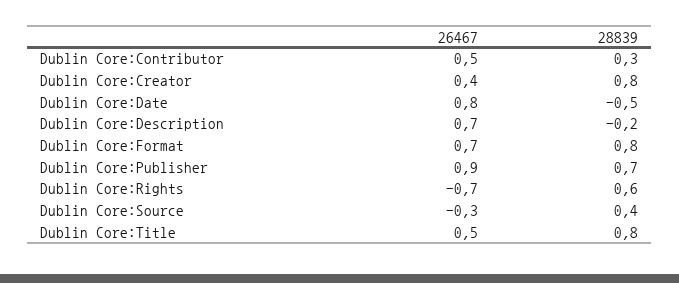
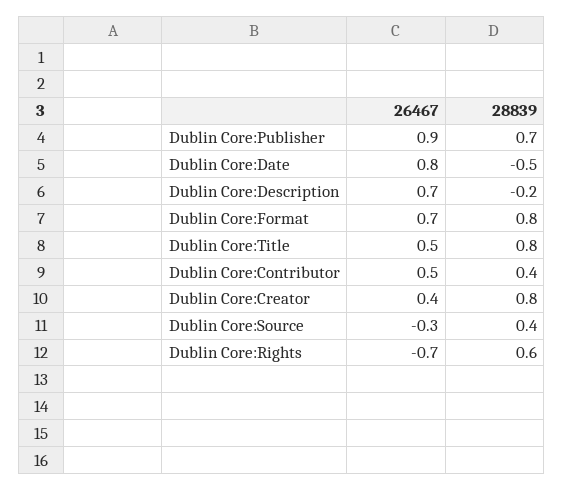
28839, Dublin Core:Contributor: 0.3 -> 0.4

